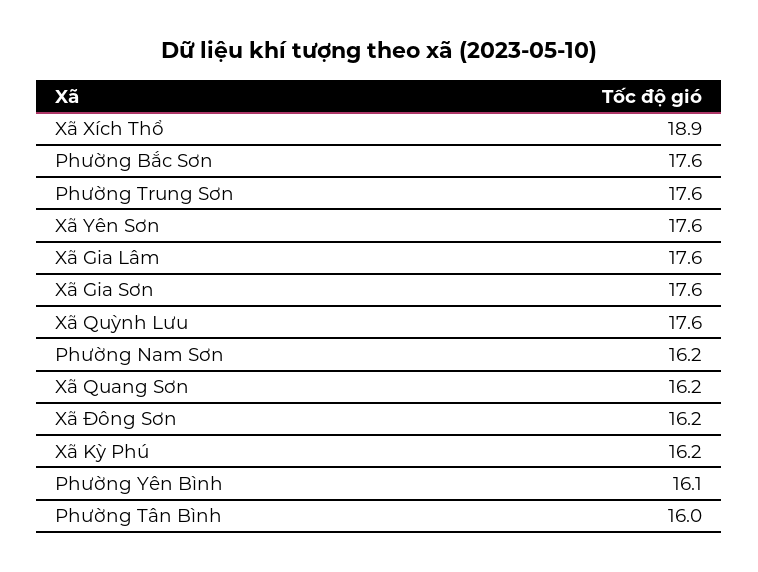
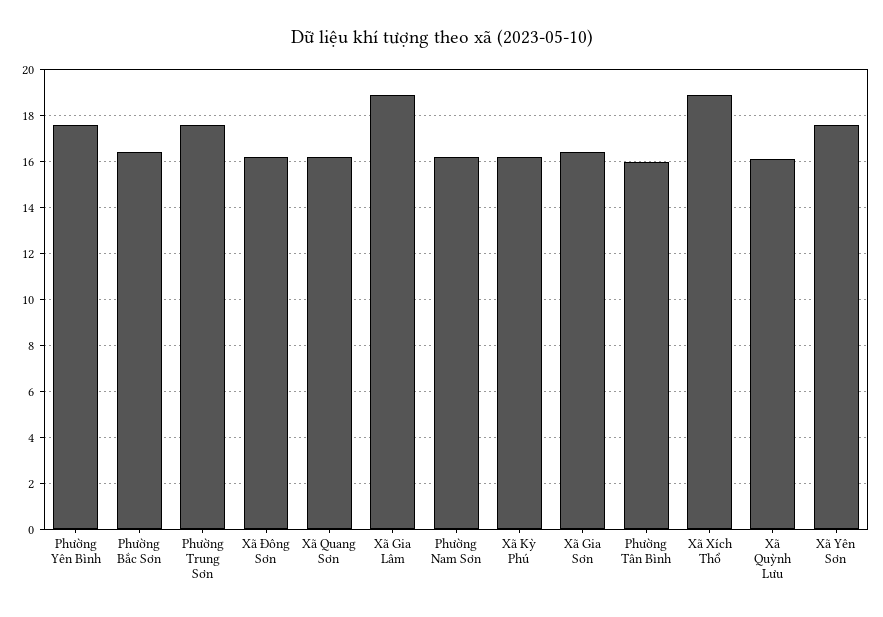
Phường Bắc Sơn: 17.6 -> 16.5
Xã Gia Lâm: 17.6 -> 19
Xã Gia Sơn: 17.6 -> 16.5
Xã Quỳnh Lưu: 17.6 -> 16
Phường Yên Bình: 16.1 -> 17.5

